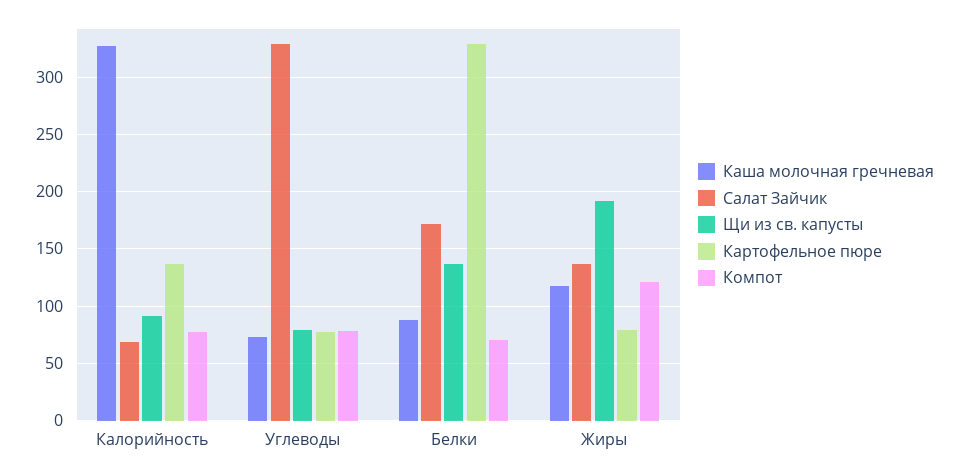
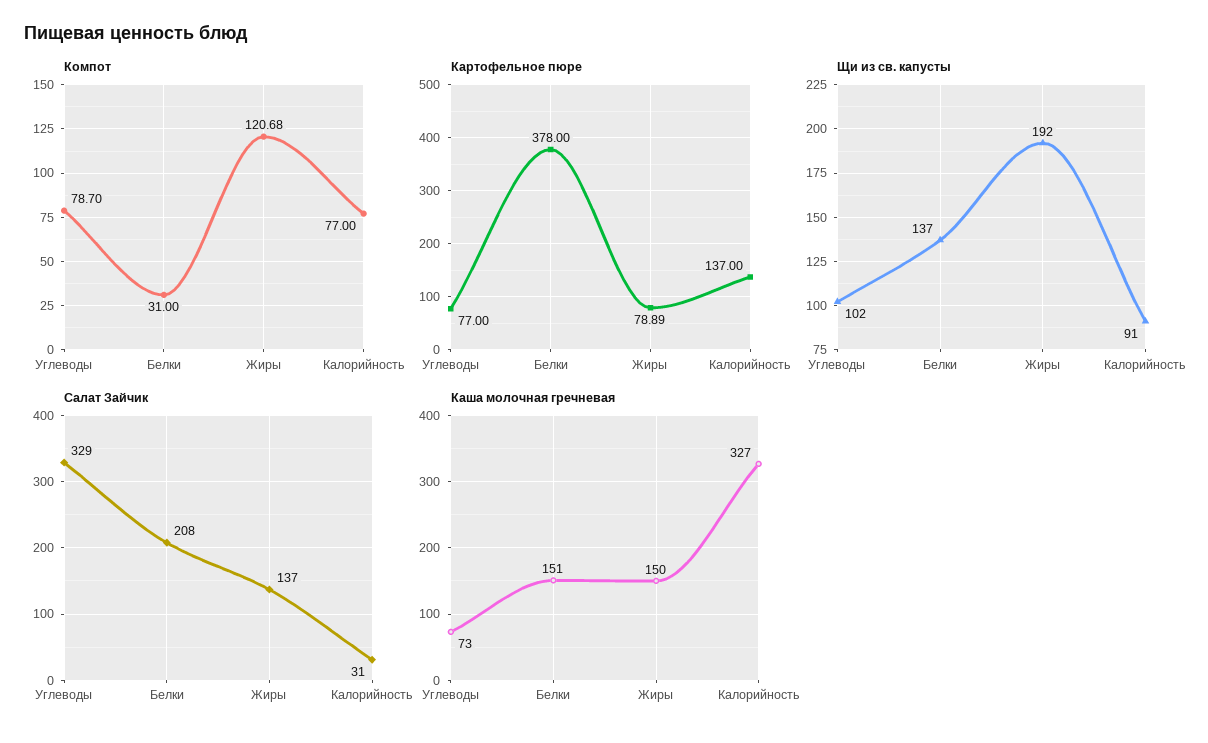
Салат Зайчик, Калорийность: 70 -> 31
Щи из св. капусты, Углеводы: 80 -> 102
Каша молочная гречневая, Белки: 90 -> 151
Салат Зайчик, Белки: 170 -> 208
Картофельное пюре, Белки: 330 -> 378
Компот, Белки: 70 -> 31
Каша молочная гречневая, Жиры: 120 -> 150

